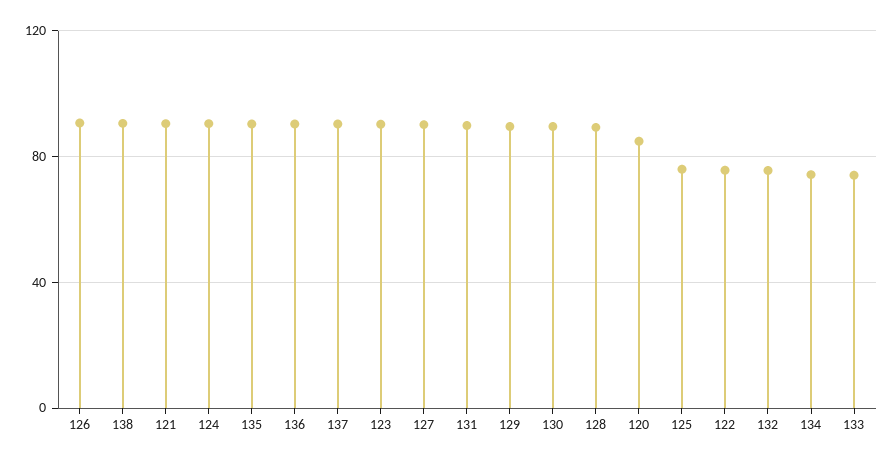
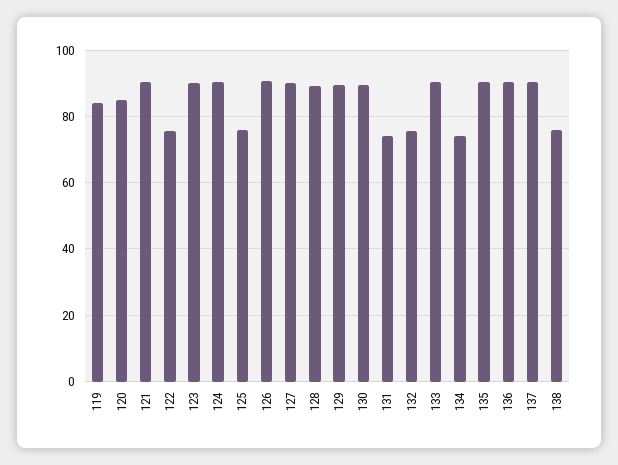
138: 90 -> 76
131: 90 -> 74
133: 75 -> 90
119: none -> 84

